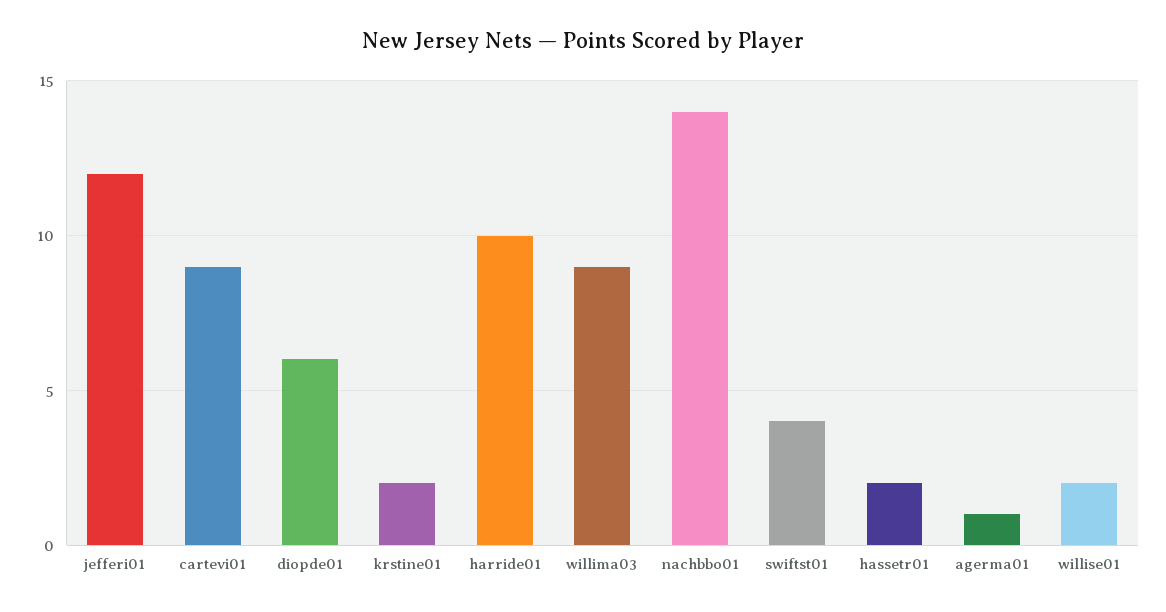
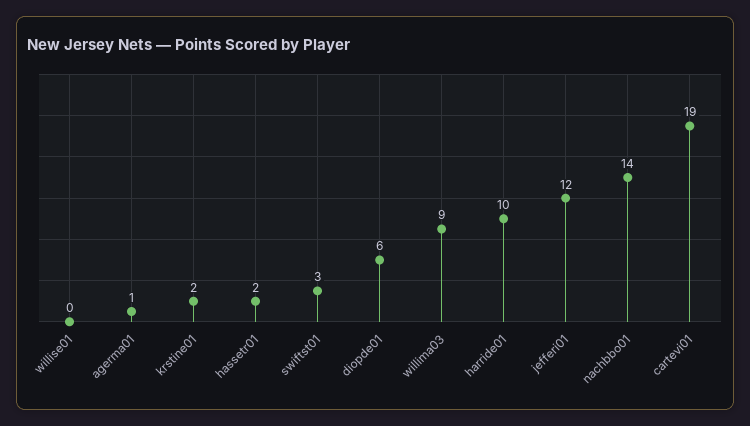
cartevi01: 9 -> 19
swiftst01: 4 -> 3
willise01: 2 -> 0

